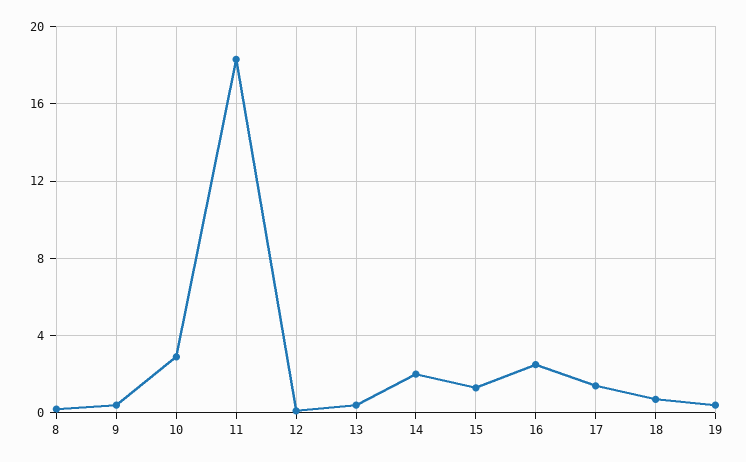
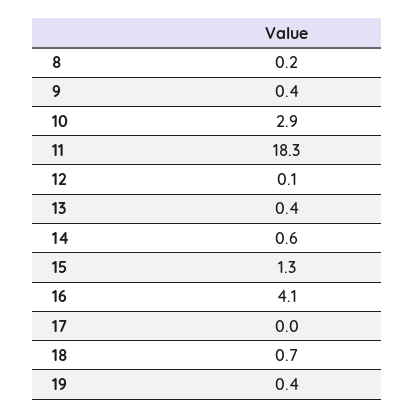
14: 2 -> 0.6
16: 2.5 -> 4.1
17: 1.5 -> 0

